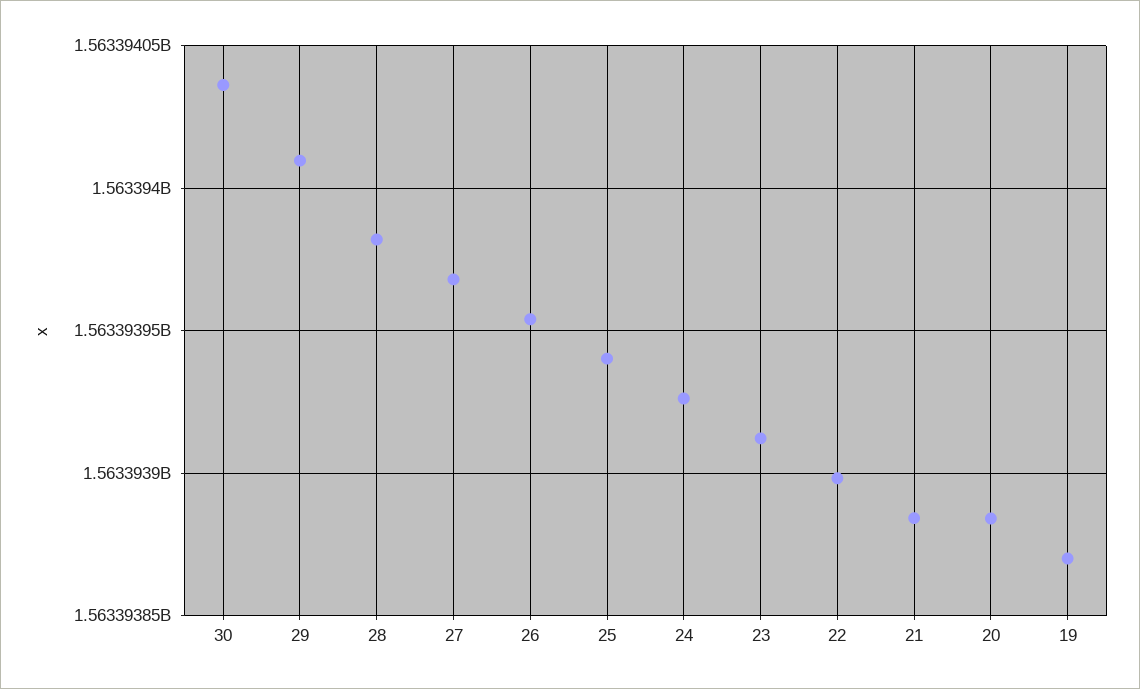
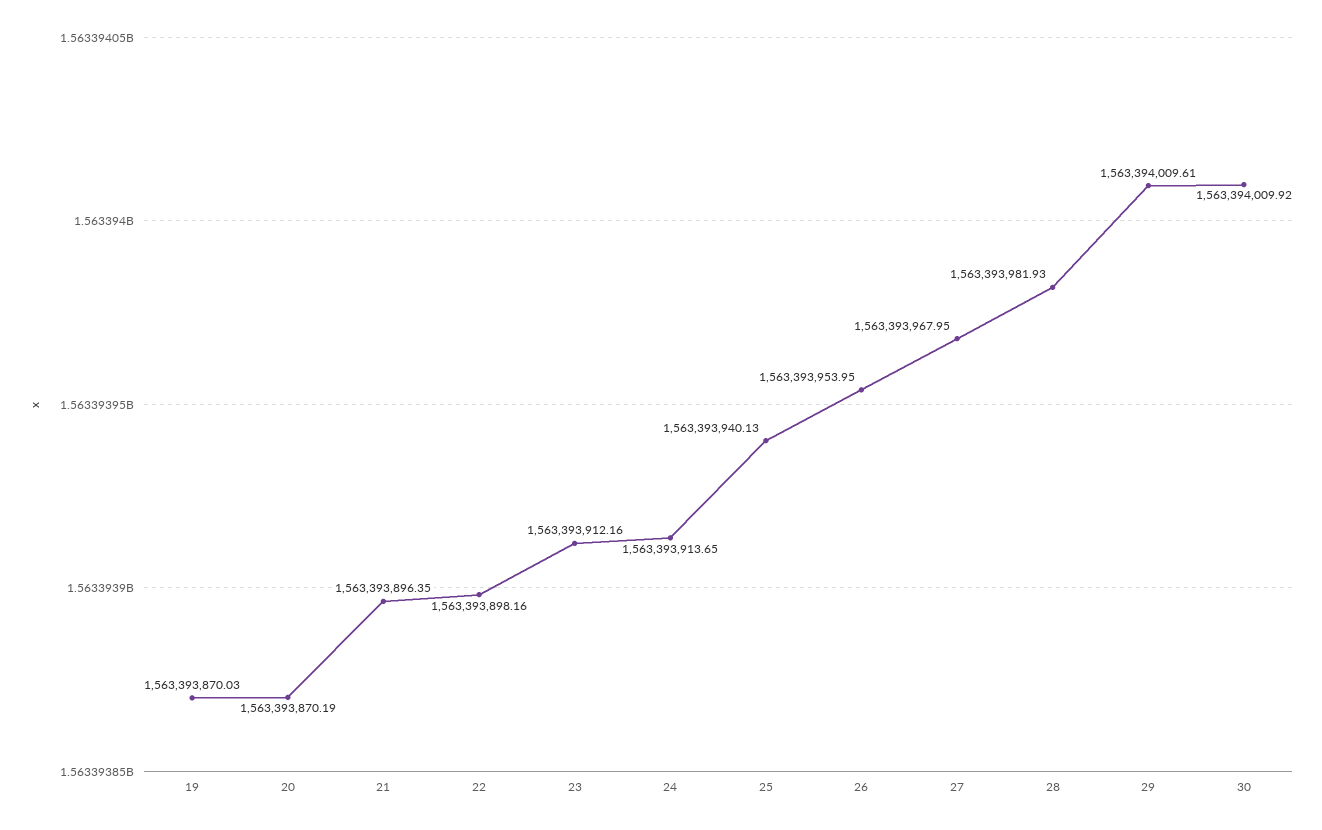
30: 1563394035 -> 1563394009.92
24: 1563393925 -> 1563393913.65
21: 1563393885 -> 1563393896.35
20: 1563393885 -> 1563393870.19

